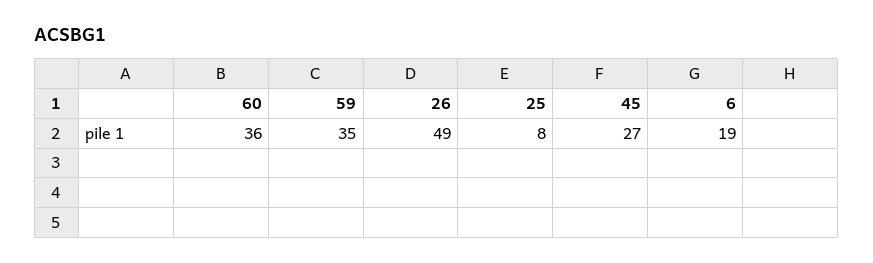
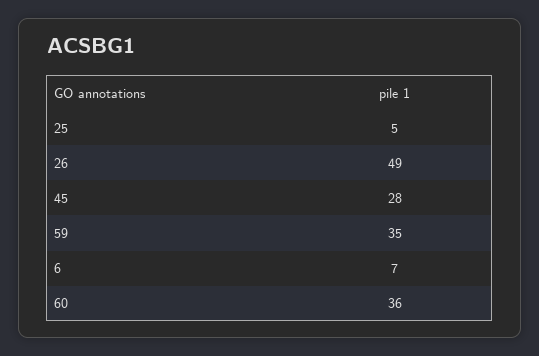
25: 8 -> 5
45: 27 -> 28
6: 19 -> 7

